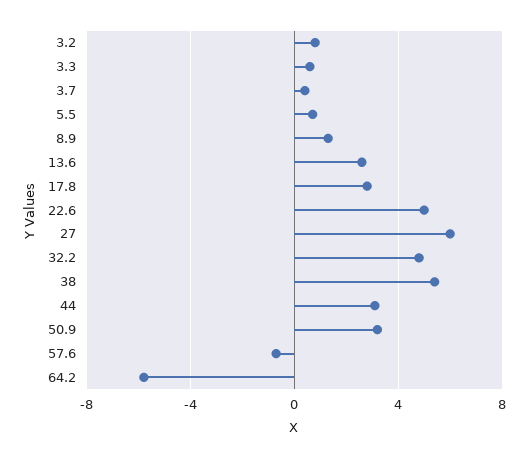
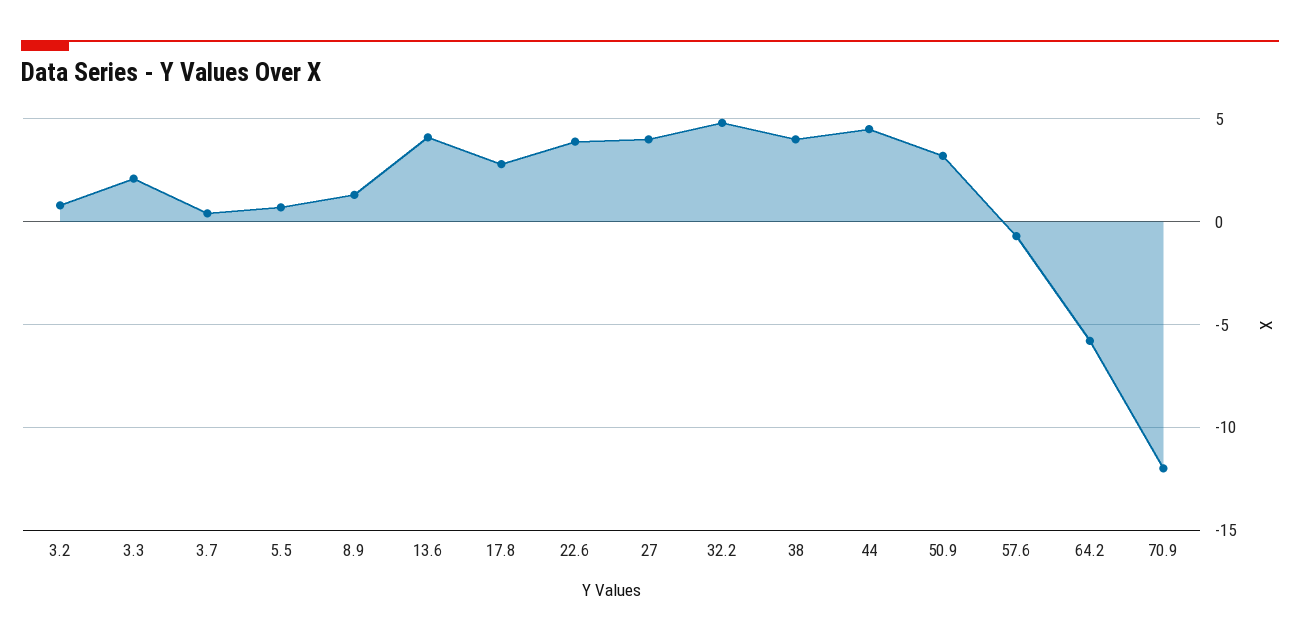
3.3: 0.5 -> 2
13.6: 2.5 -> 4
22.6: 5 -> 4
27: 6 -> 4
38: 5.5 -> 4
44: 3 -> 4.5
70.9: none -> -12

